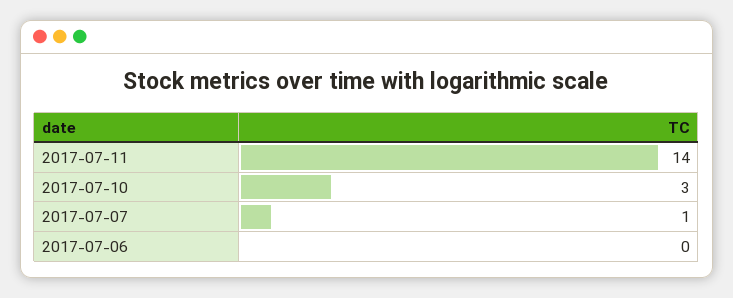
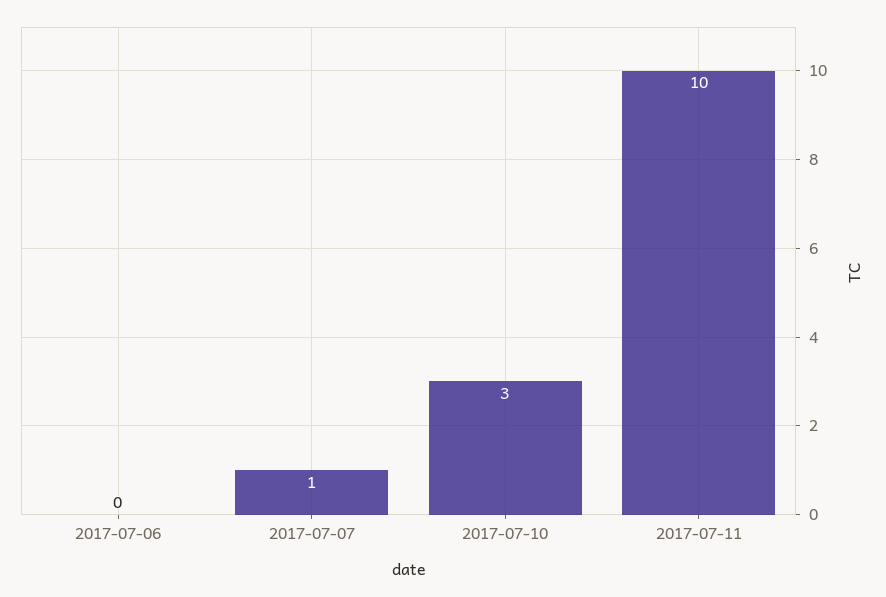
2017-07-11: 14 -> 10

